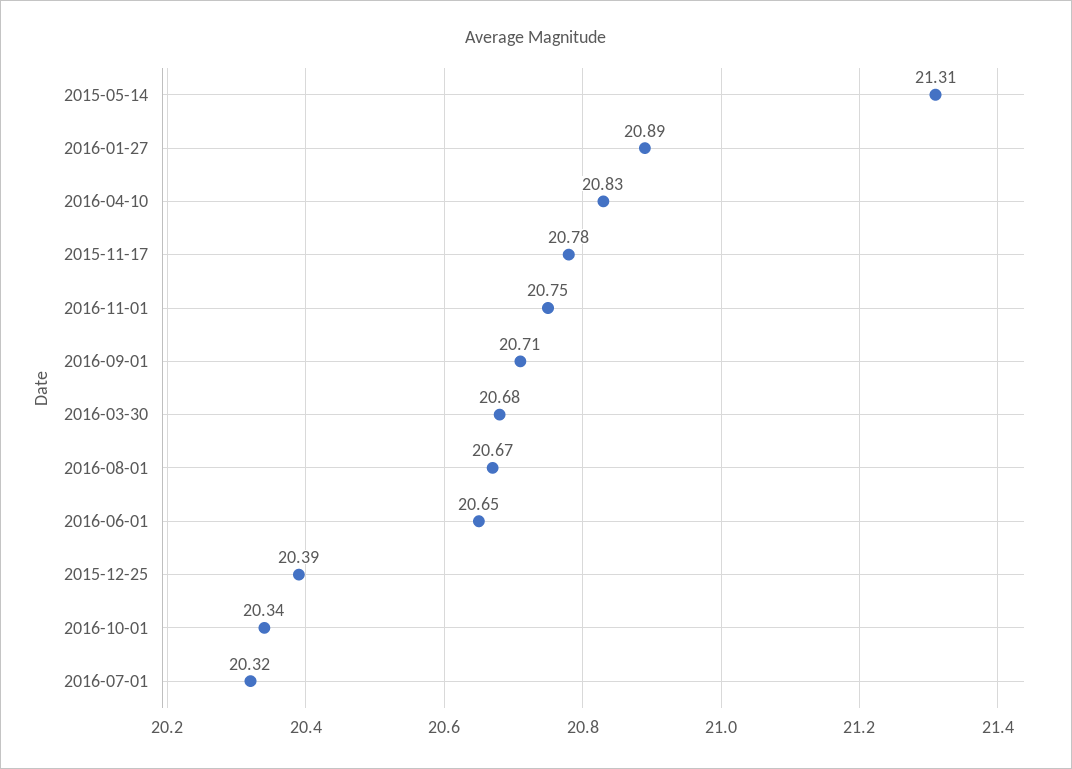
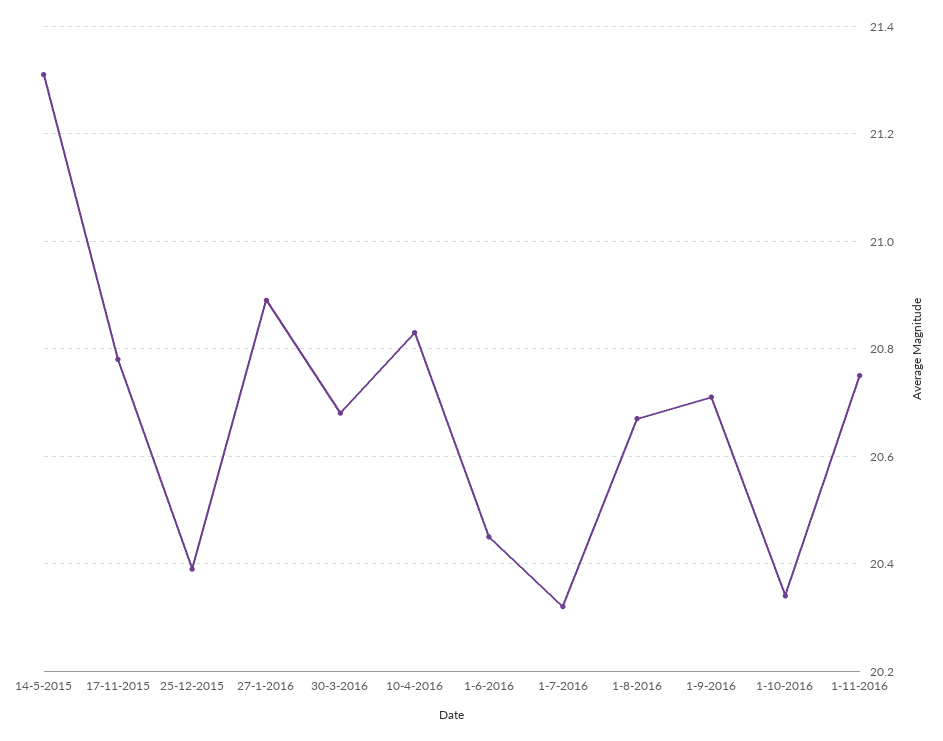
2016-06-01: 20.65 -> 20.45

